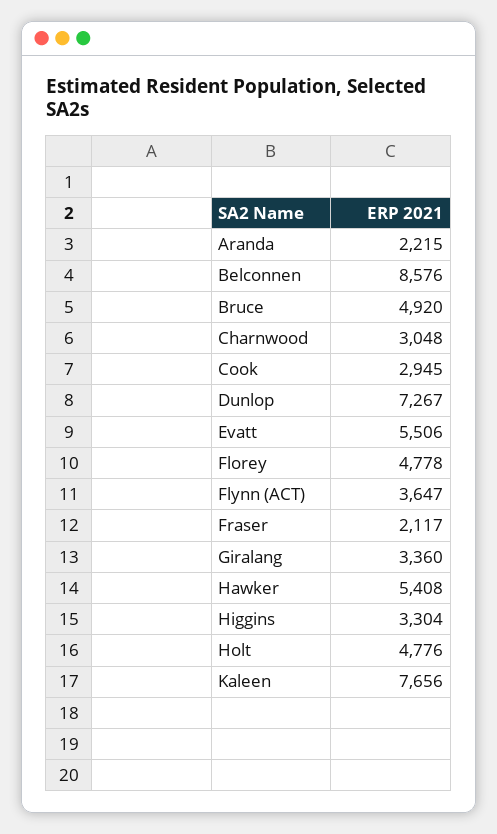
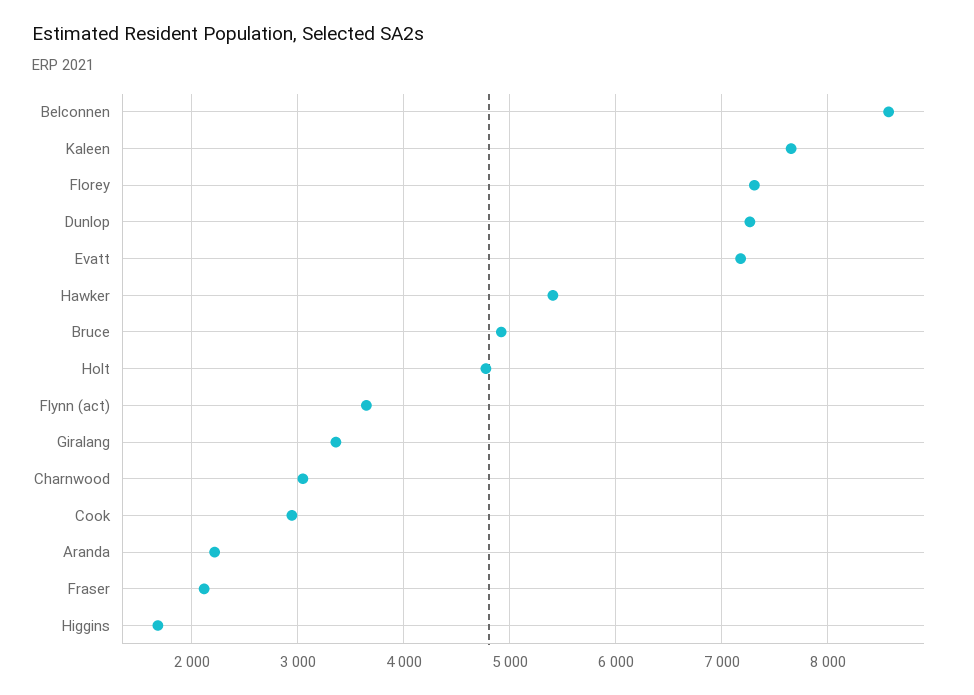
Evatt: 5506 -> 7200
Florey: 4778 -> 7300
Higgins: 3304 -> 1700

